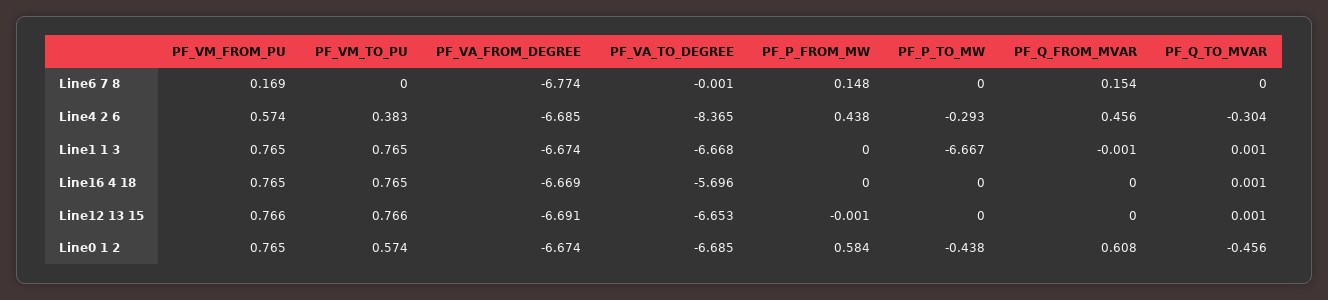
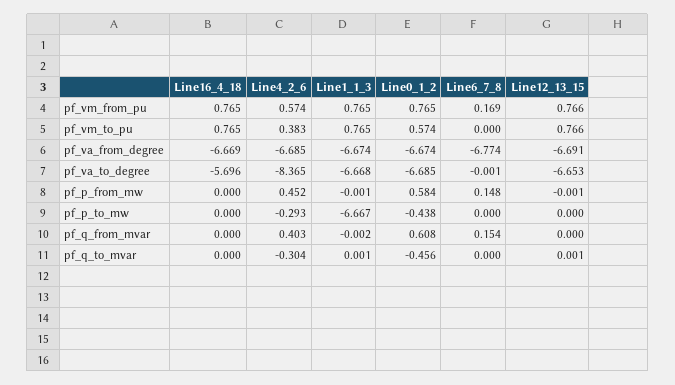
PF_P_FROM_MW, Line4 2 6: 0.438 -> 0.452
PF_Q_FROM_MVAR, Line4 2 6: 0.456 -> 0.403
PF_P_FROM_MW, Line1 1 3: 0 -> -0.001
PF_Q_FROM_MVAR, Line1 1 3: -0.001 -> -0.002
PF_Q_TO_MVAR, Line16 4 18: 0.001 -> 0

